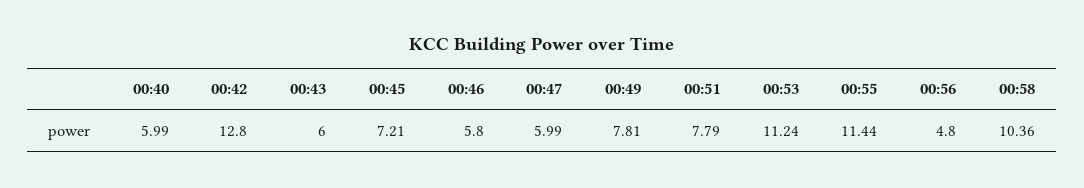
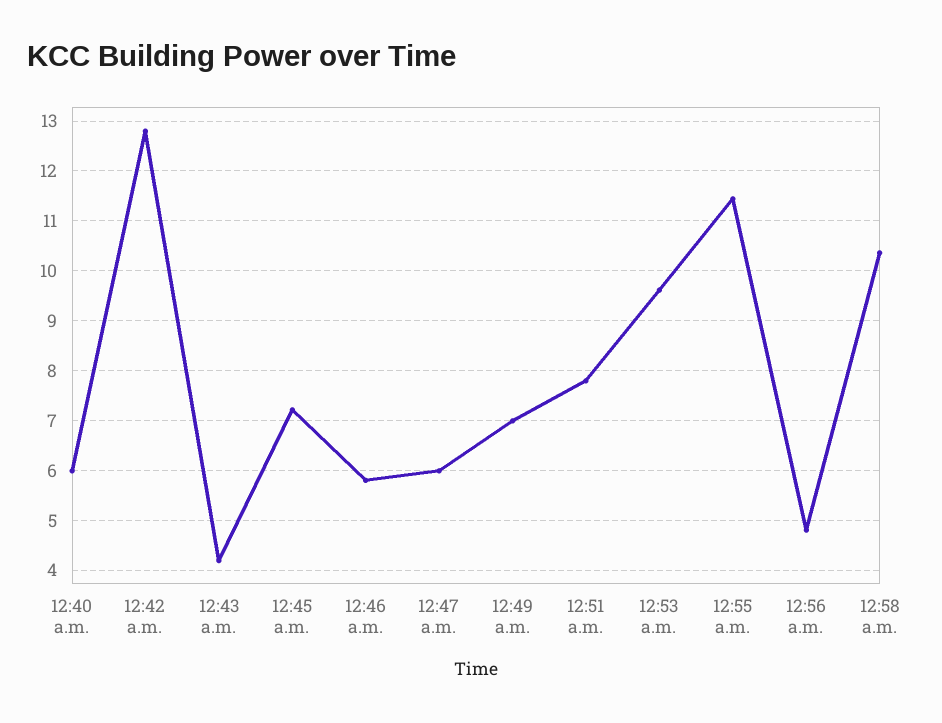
00:43: 6 -> 4.2
00:49: 7.81 -> 7
00:53: 11.24 -> 9.6

